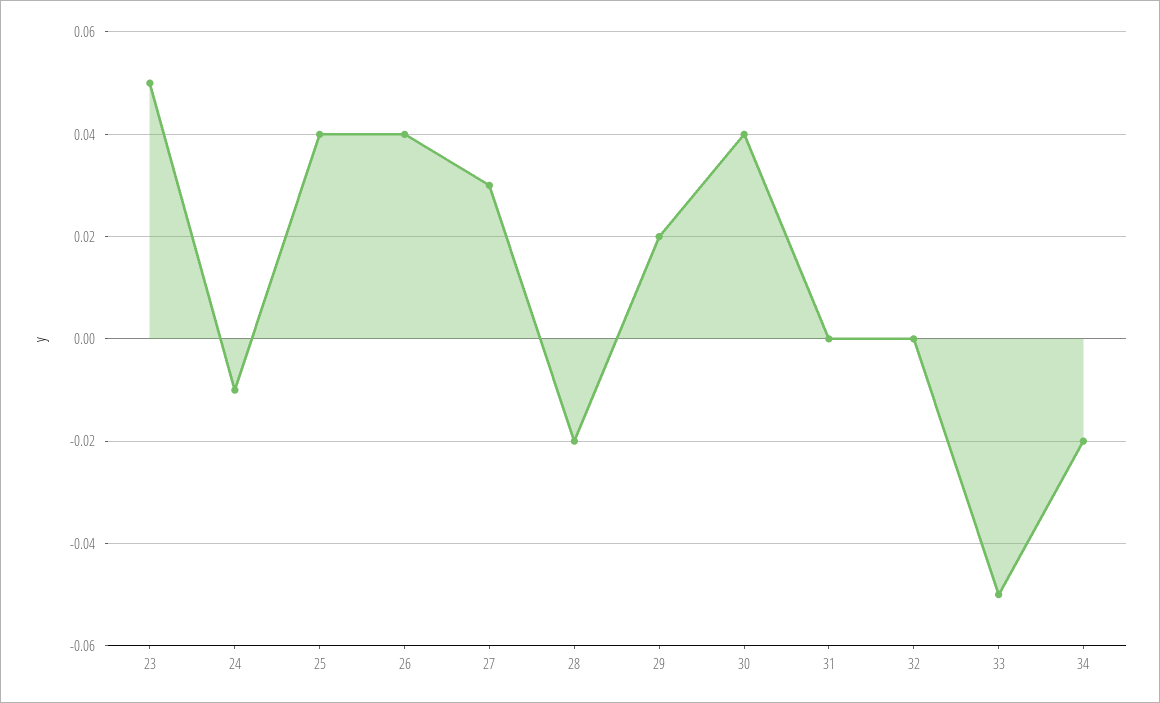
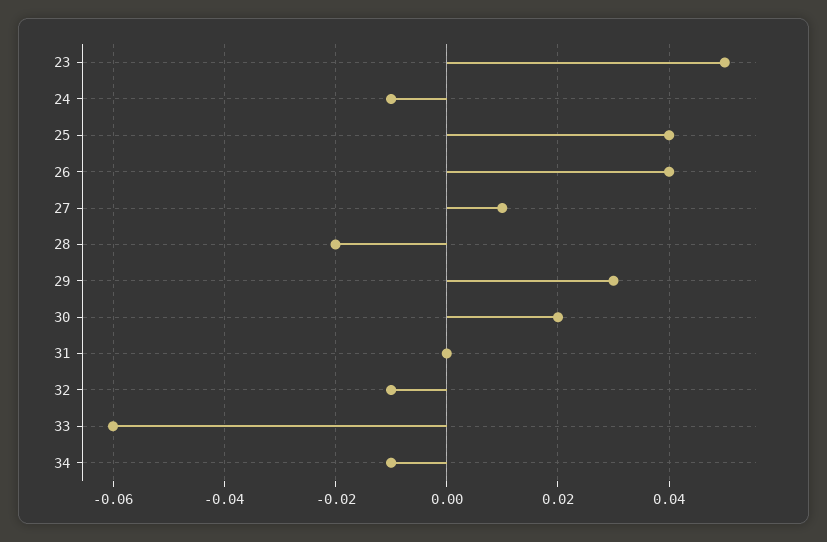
27: 0.03 -> 0.01
29: 0.02 -> 0.03
30: 0.04 -> 0.02
32: 0 -> -0.01
33: -0.05 -> -0.06
34: -0.02 -> -0.01

